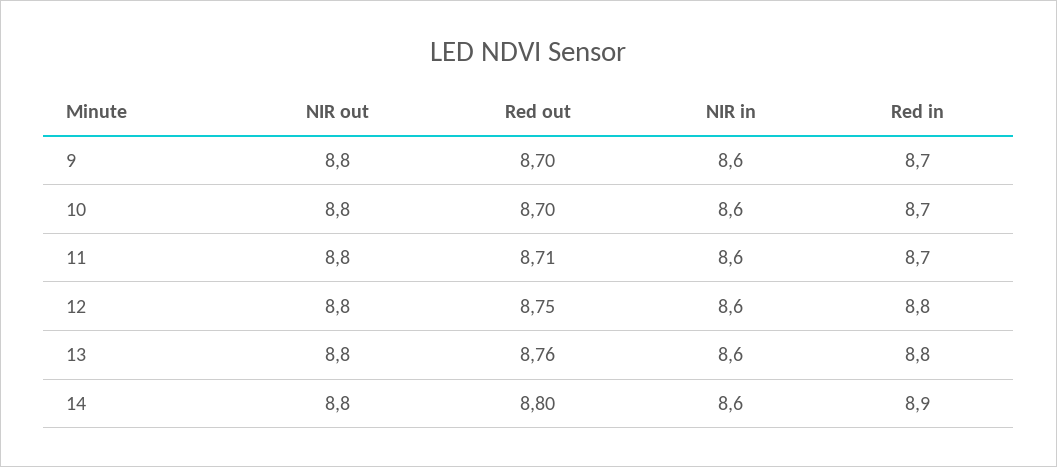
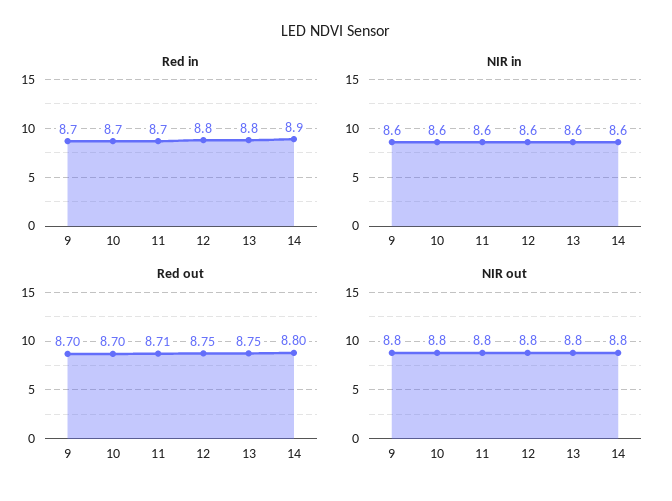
Red out, 13: 8.76 -> 8.75

